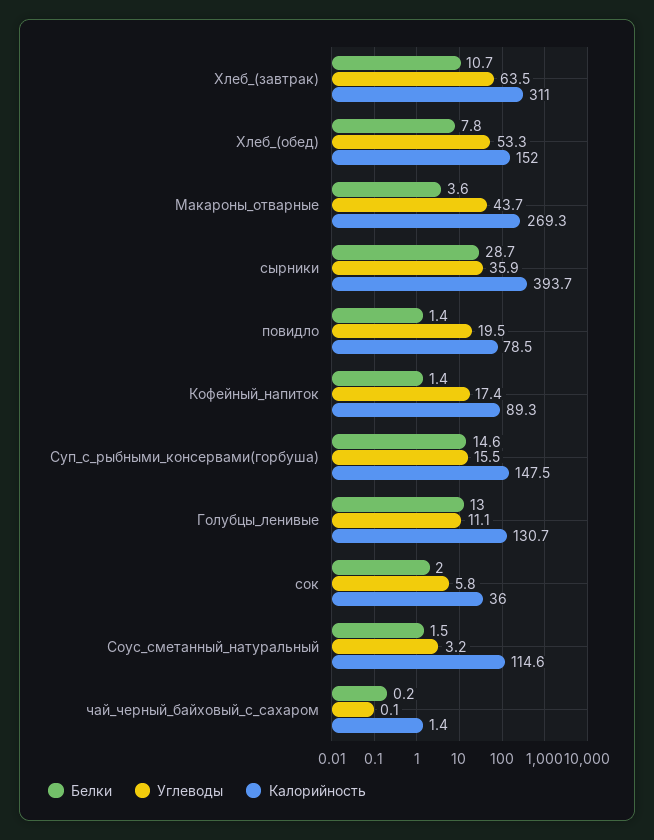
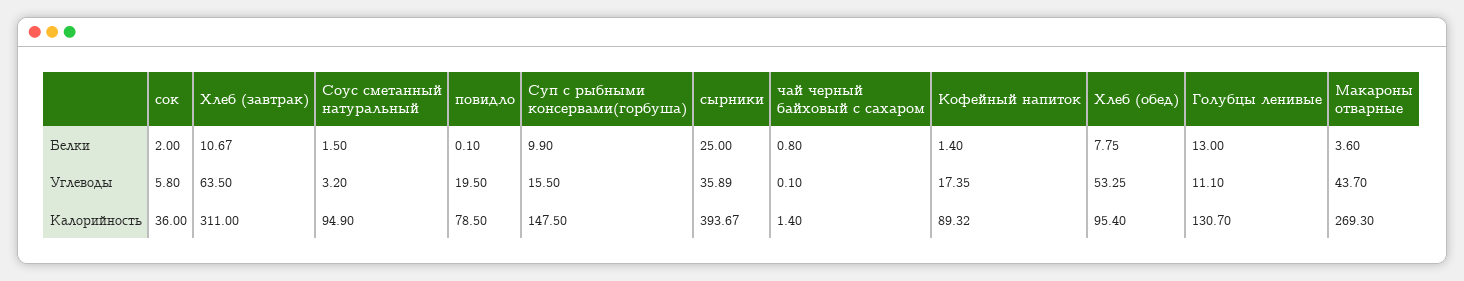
Калорийность, Хлеб_(обед): 152 -> 95.4
Белки, сырники: 28.7 -> 25
Белки, повидло: 1.4 -> 0.1
Белки, Суп_с_рыбными_консервами(горбуша): 14.6 -> 9.9
Калорийность, Соус_сметанный_натуральный: 114.6 -> 94.9
Белки, чай_черный_байховый_с_сахаром: 0.2 -> 0.8

